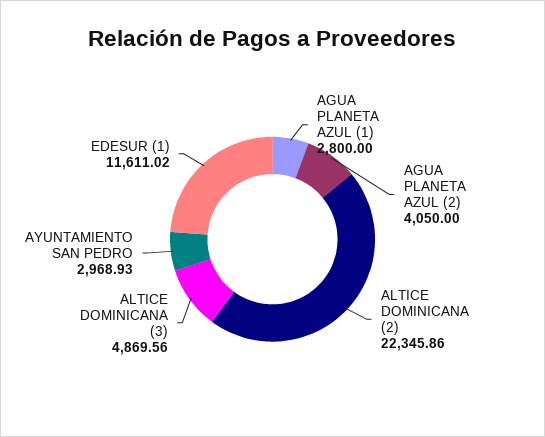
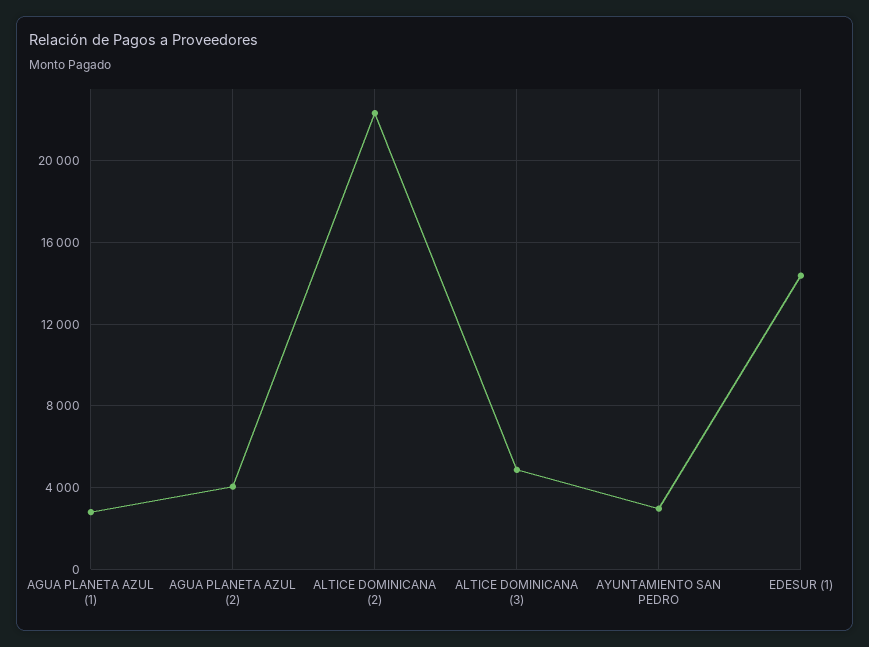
EDESUR (1): 11611.02 -> 14500

